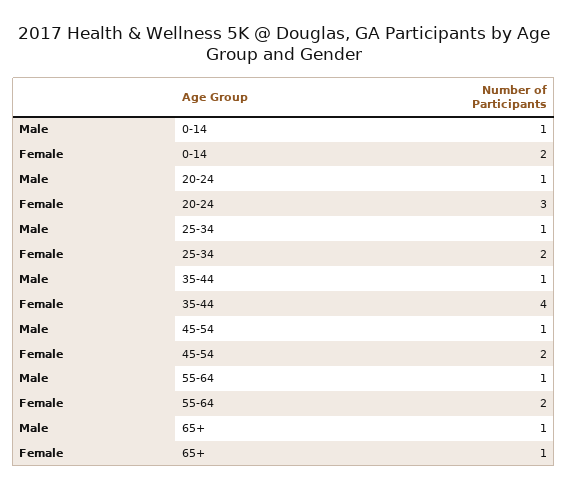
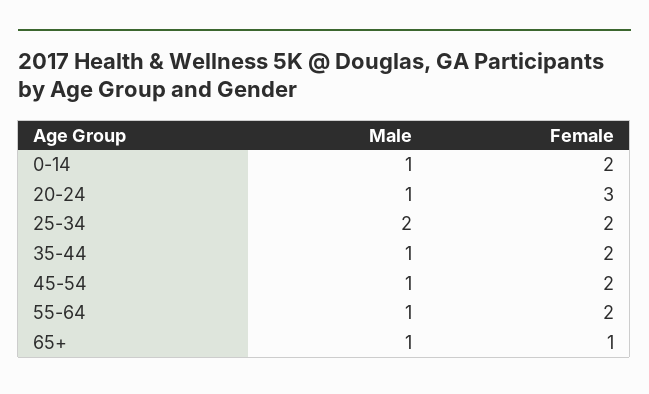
Male, 25-34: 1 -> 2
Female, 35-44: 4 -> 2

